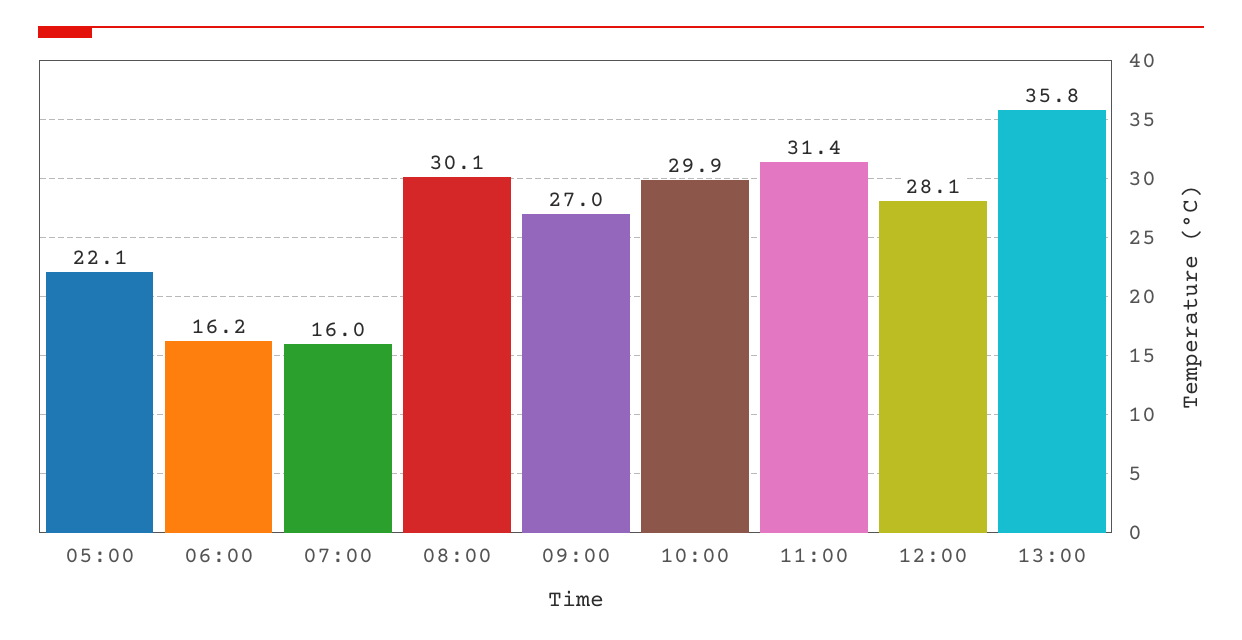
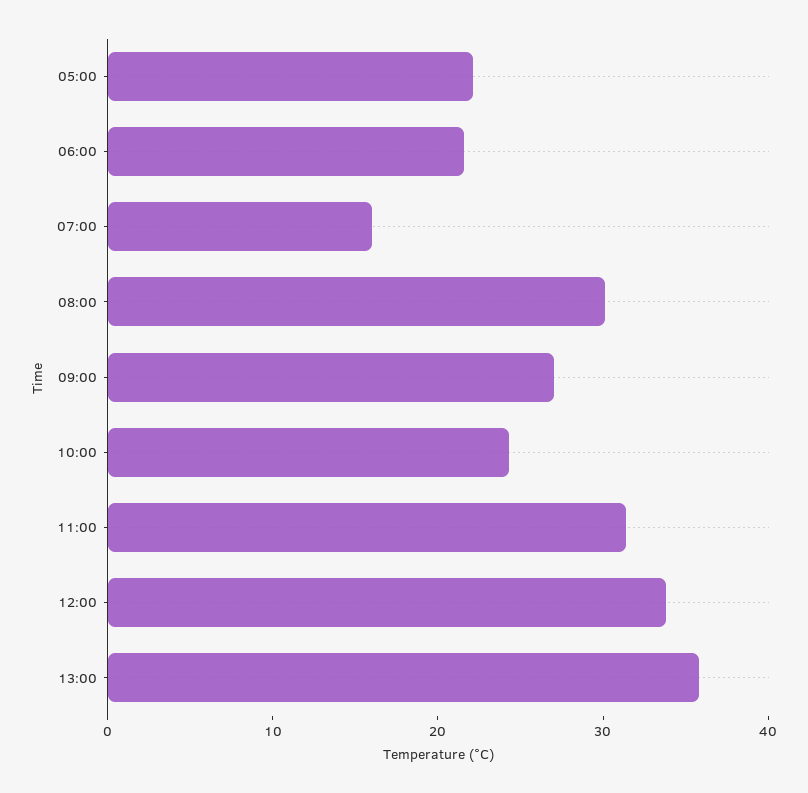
06:00: 16.2 -> 22
10:00: 29.9 -> 24
12:00: 28.1 -> 34

